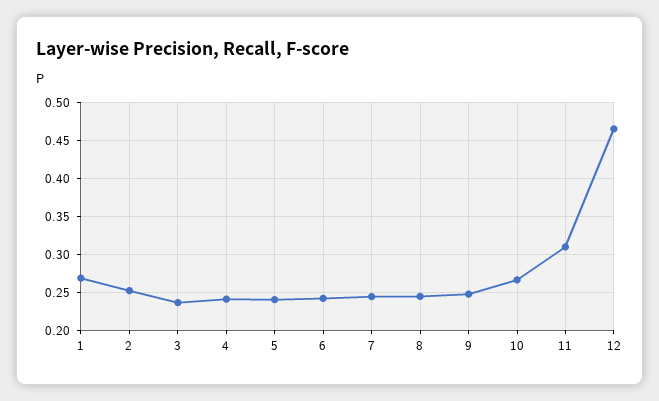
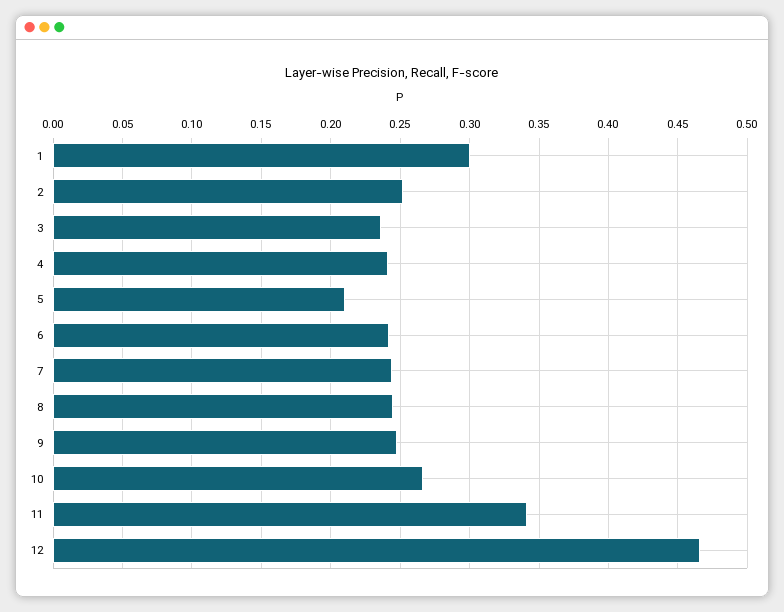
1: 0.27 -> 0.3
5: 0.24 -> 0.21
11: 0.31 -> 0.34

